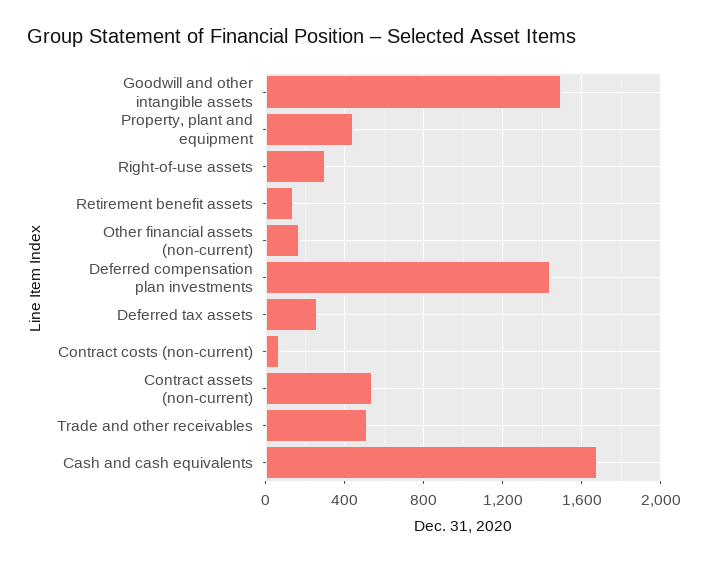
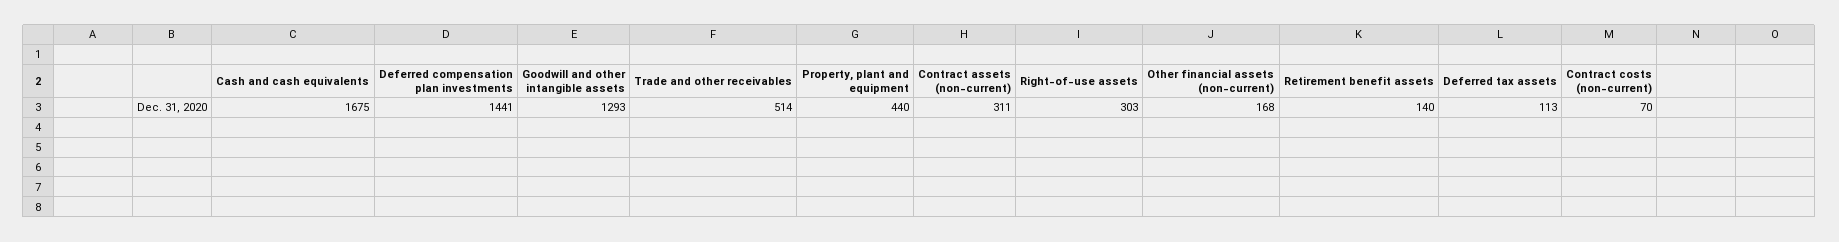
Goodwill and other intangible assets: 1500 -> 1293
Deferred tax assets: 250 -> 113
Contract assets (non-current): 550 -> 311

